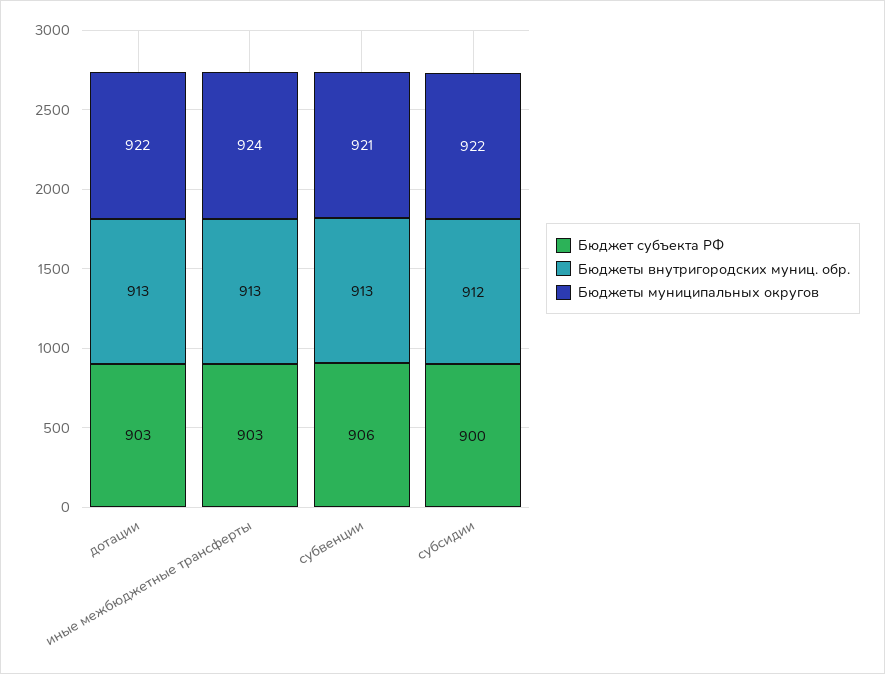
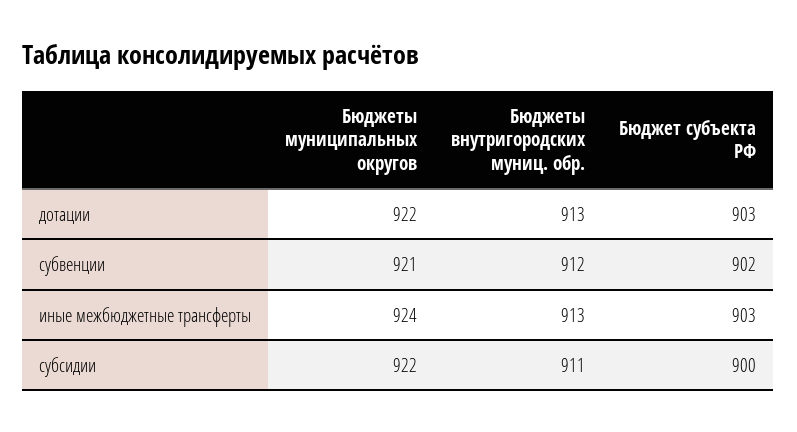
Бюджет субъекта РФ, субвенции: 906 -> 902
Бюджеты внутригородских муниц. обр., субвенции: 913 -> 912
Бюджеты внутригородских муниц. обр., субсидии: 912 -> 911

